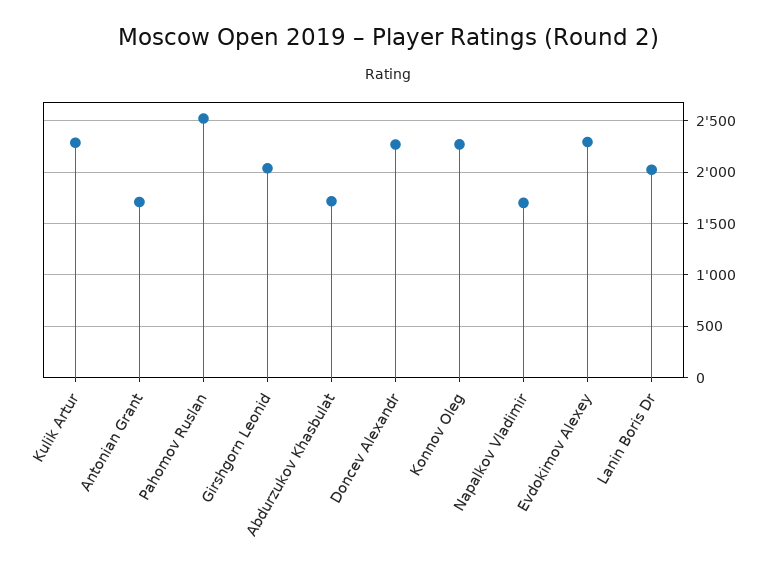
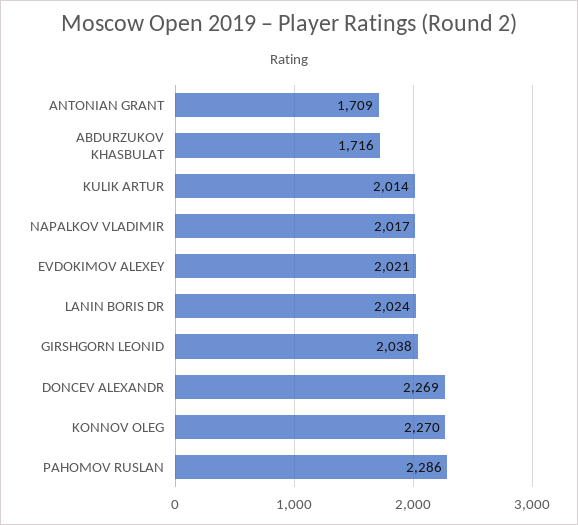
Kulik Artur: 2300 -> 2014
Pahomov Ruslan: 2500 -> 2286
Napalkov Vladimir: 1700 -> 2017
Evdokimov Alexey: 2300 -> 2021

